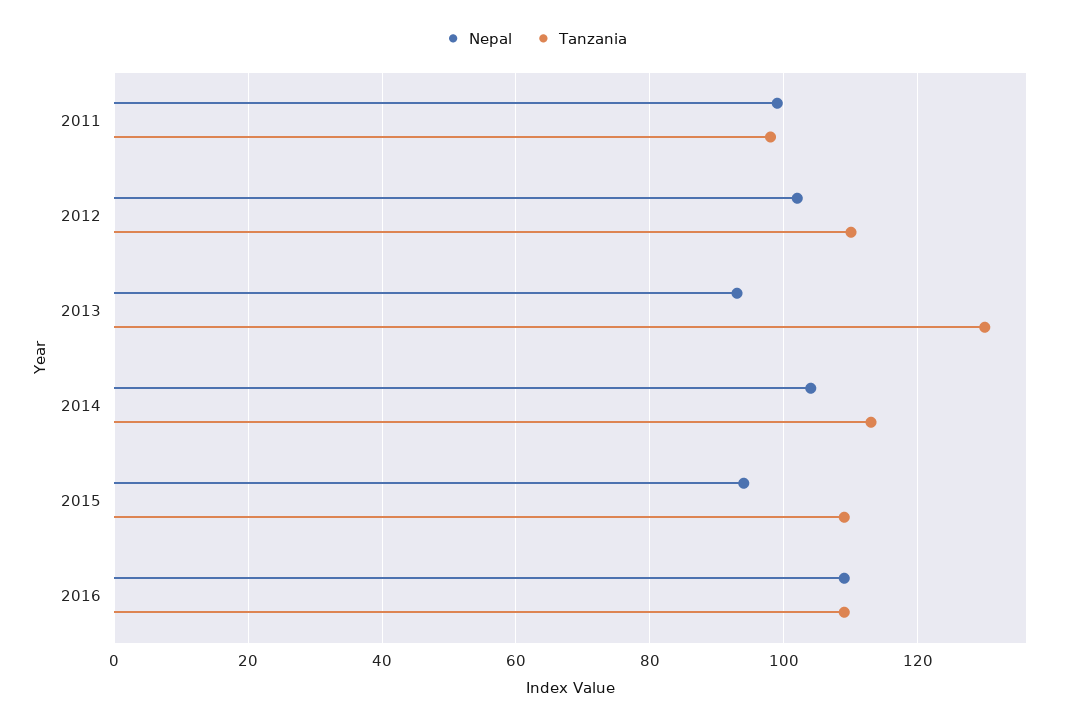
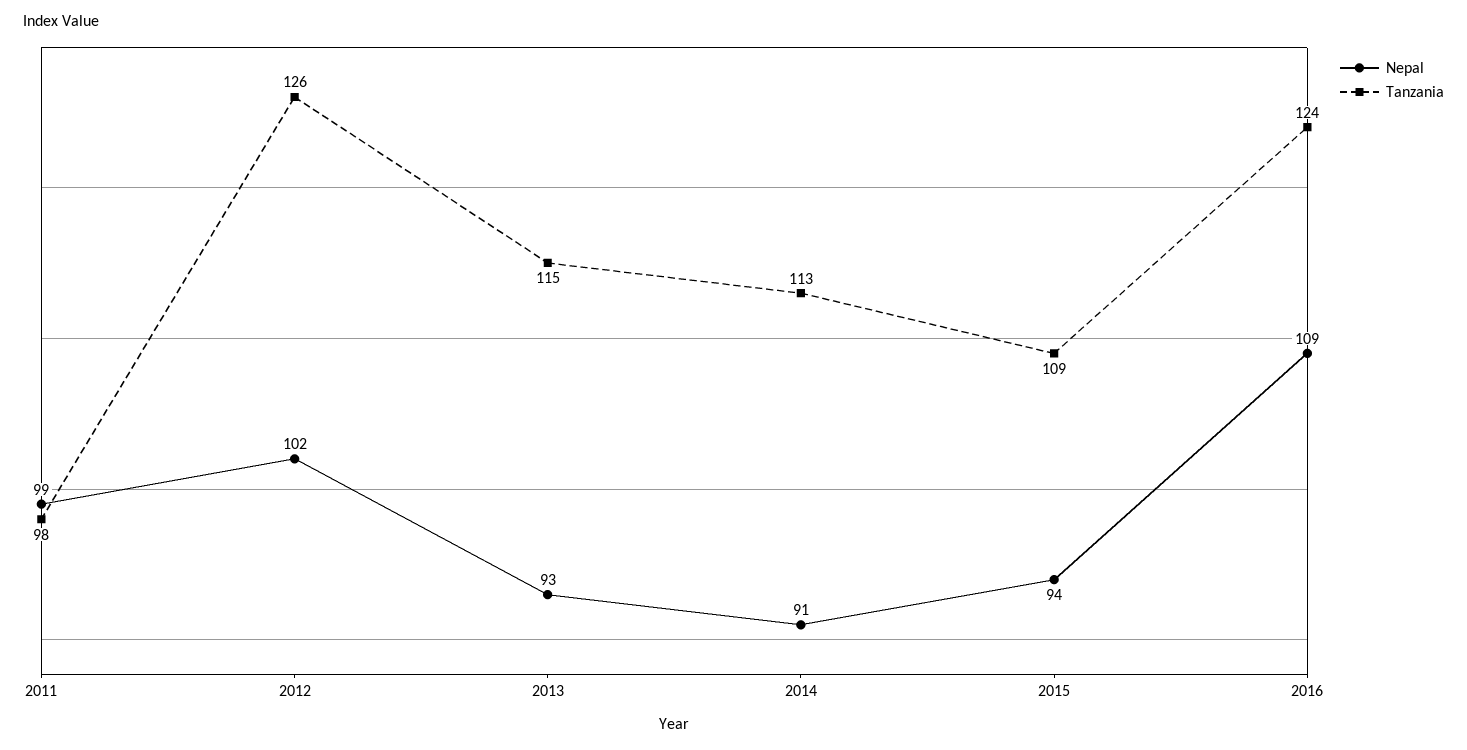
Tanzania, 2012: 110 -> 126
Tanzania, 2013: 130 -> 115
Nepal, 2014: 105 -> 91
Tanzania, 2016: 110 -> 124

